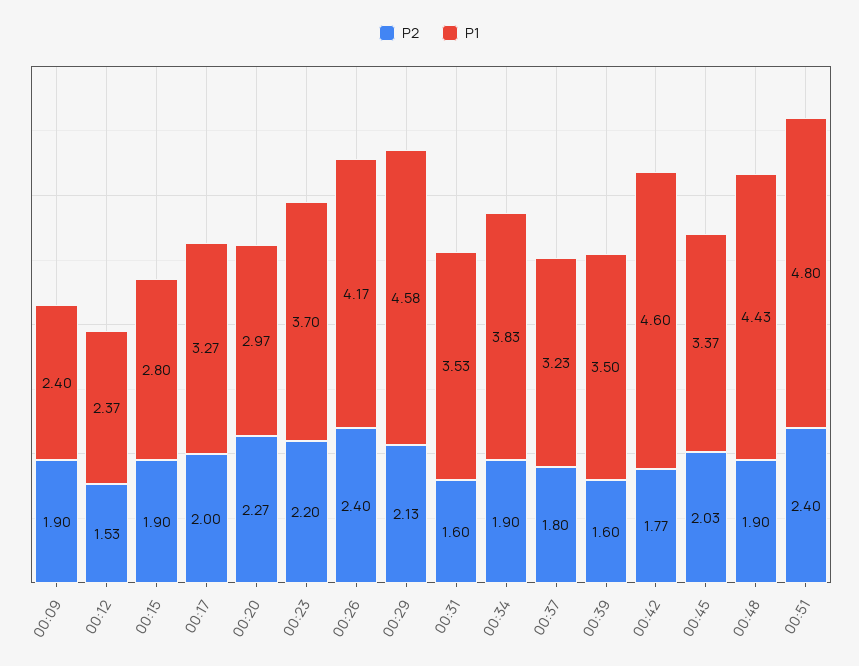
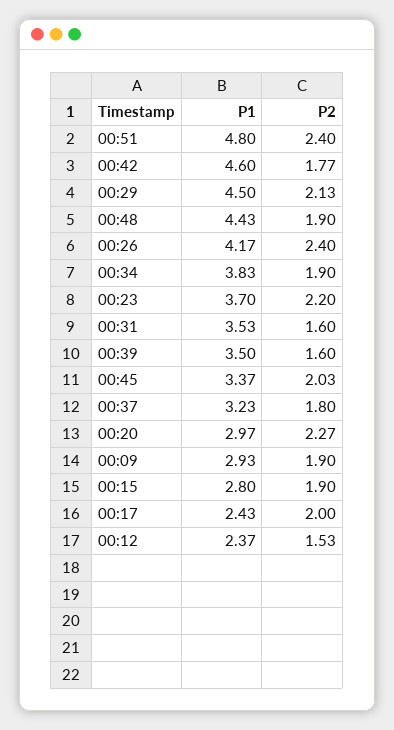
P1, 00:09: 2.4 -> 2.93
P1, 00:17: 3.27 -> 2.43
P1, 00:29: 4.58 -> 4.5

